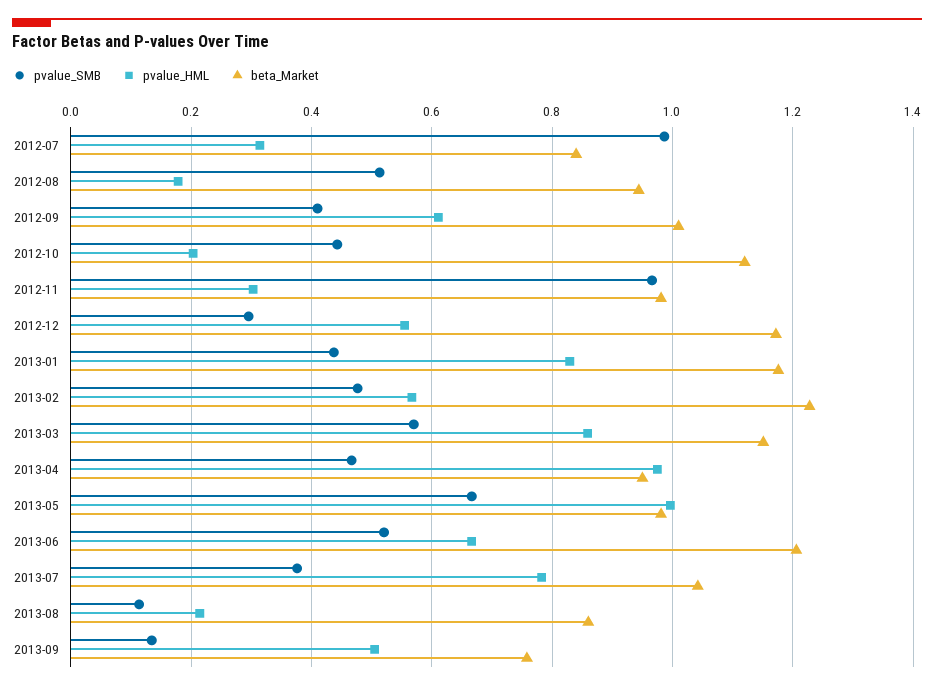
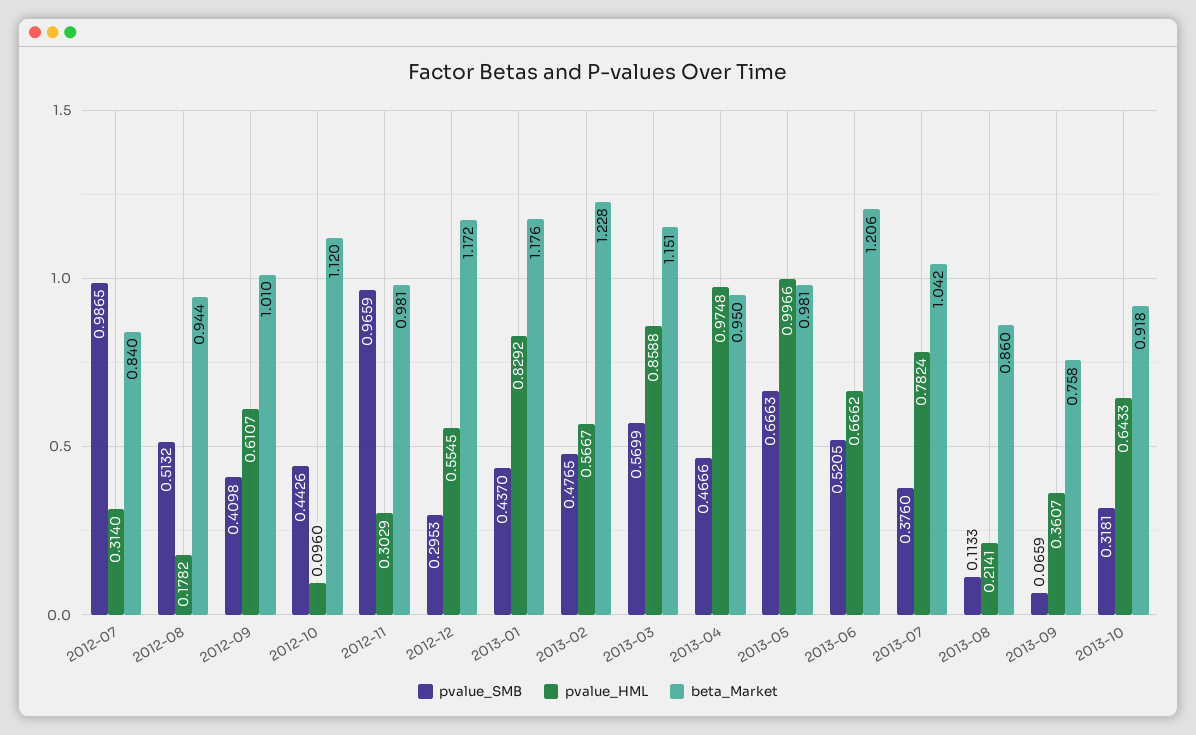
pvalue_HML, 2012-10: 0.2 -> 0.096
pvalue_SMB, 2013-09: 0.14 -> 0.0659
pvalue_HML, 2013-09: 0.5 -> 0.3607
pvalue_SMB, 2013-10: none -> 0.3181
pvalue_HML, 2013-10: none -> 0.6433
beta_Market, 2013-10: none -> 0.918

